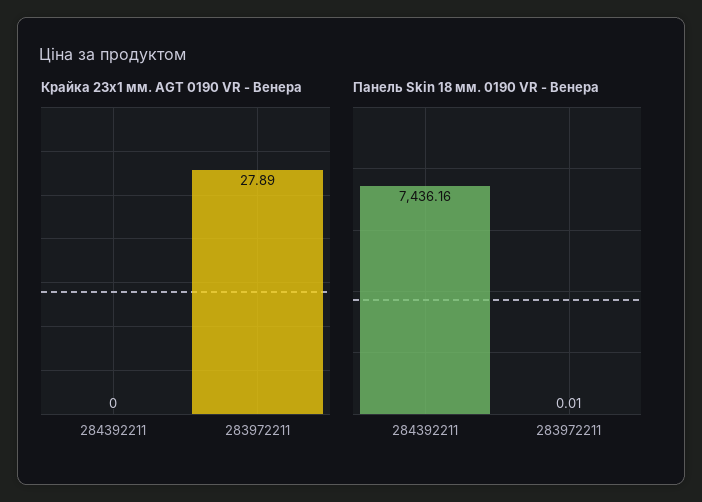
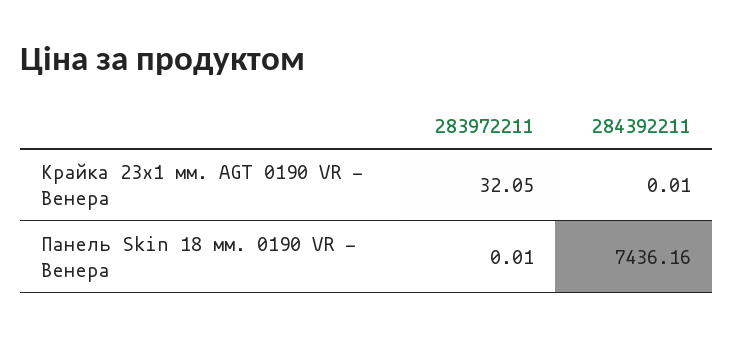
Крайка 23x1 мм. AGT 0190 VR - Венера, 284392211: 0 -> 0.01
Крайка 23x1 мм. AGT 0190 VR - Венера, 283972211: 27.89 -> 32.05

